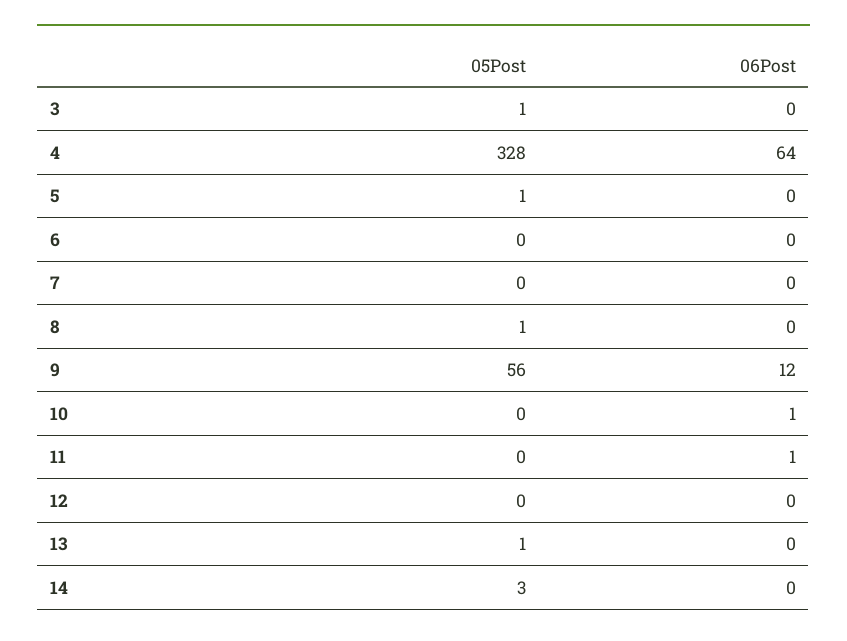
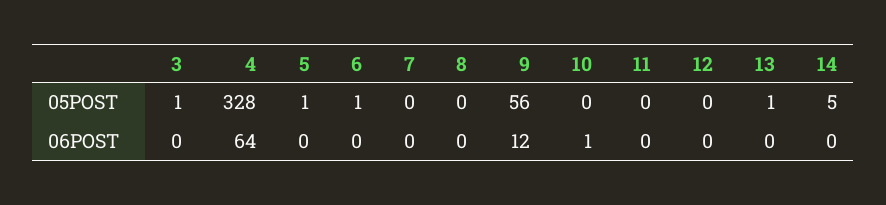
05Post, 6: 0 -> 1
05Post, 8: 1 -> 0
06Post, 11: 1 -> 0
05Post, 14: 3 -> 5

